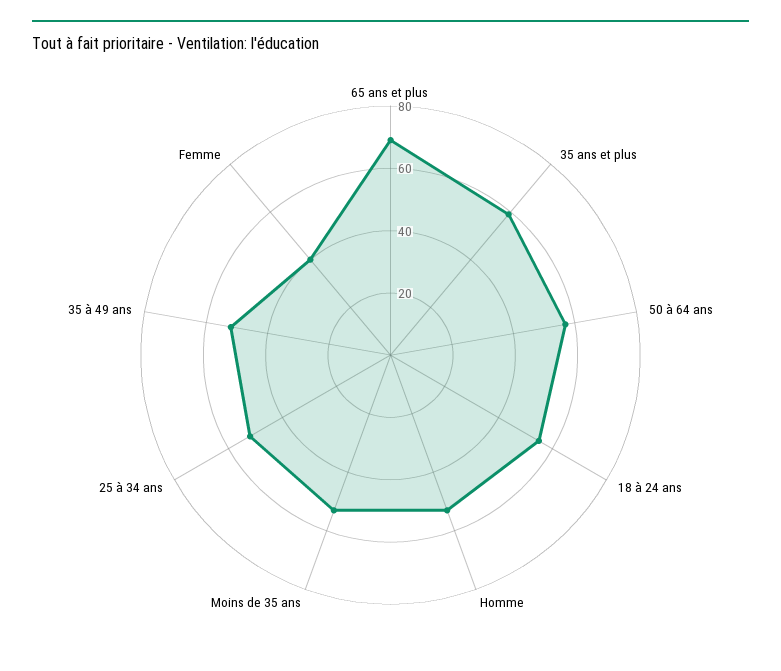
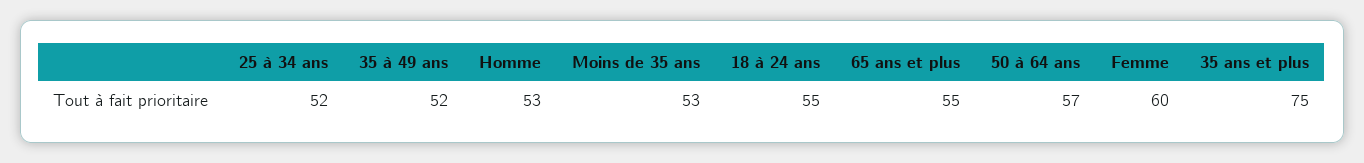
65 ans et plus: 70 -> 55
35 ans et plus: 60 -> 75
Femme: 40 -> 60

